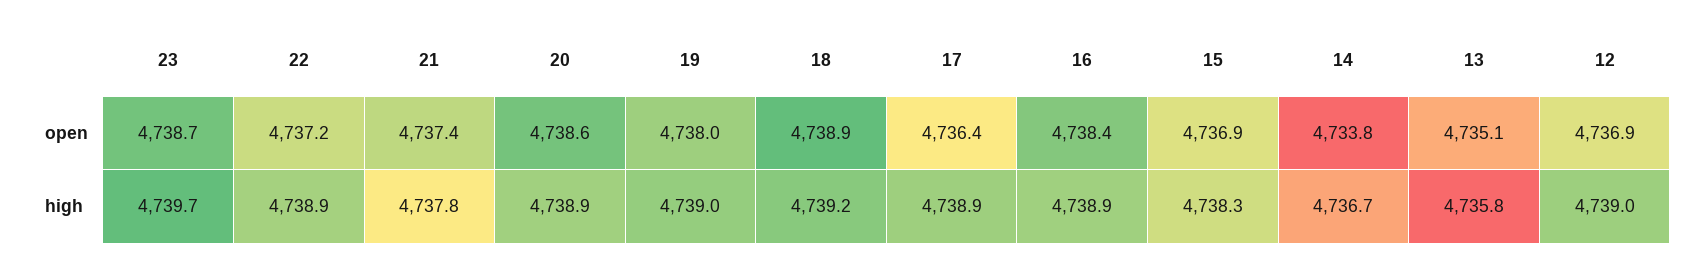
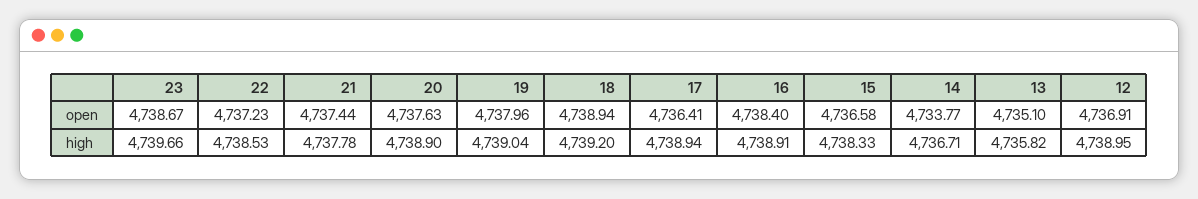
20, open: 4738.6 -> 4737.63
15, open: 4736.9 -> 4736.58
22, high: 4738.9 -> 4738.53

